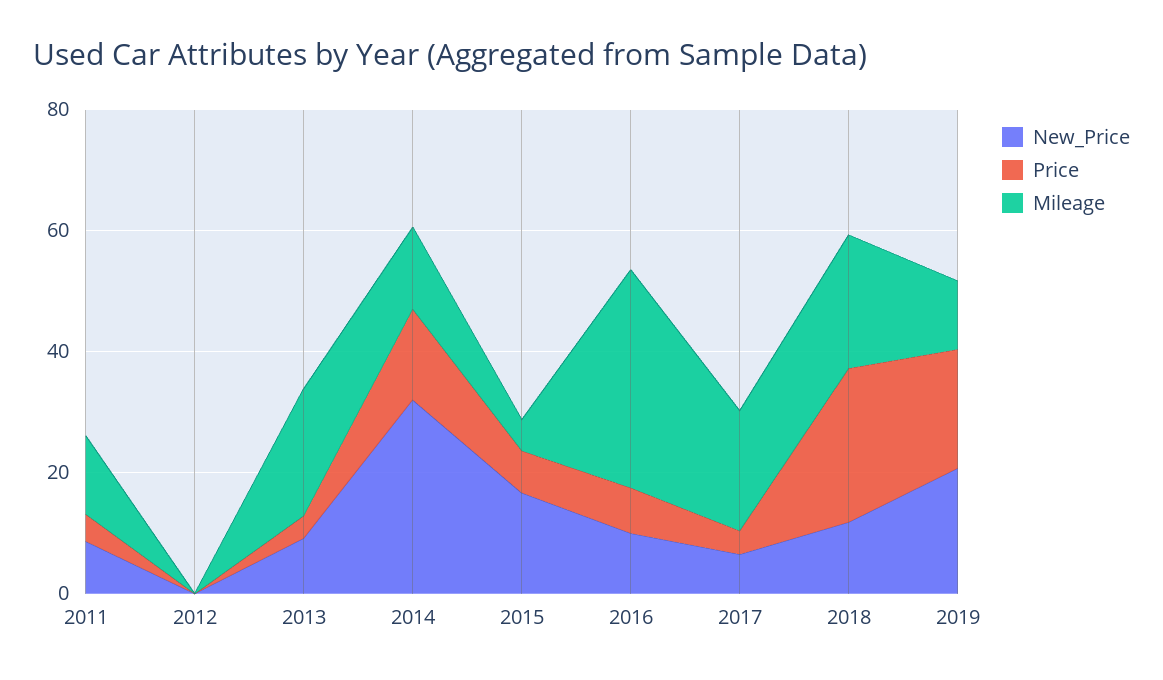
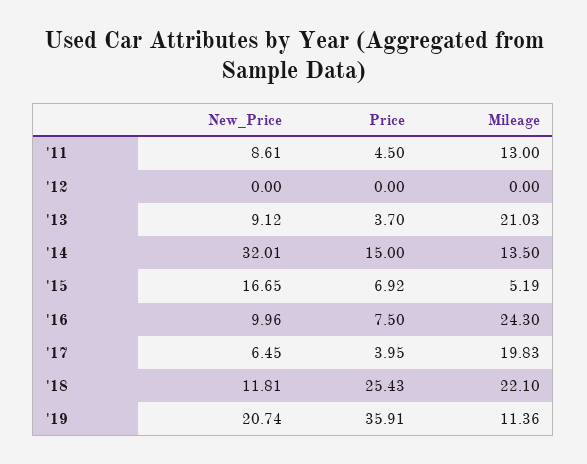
Mileage, 2016: 35 -> 24.3
Price, 2019: 20 -> 35.91

